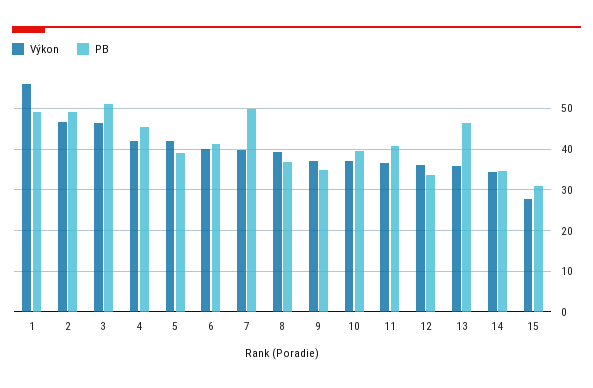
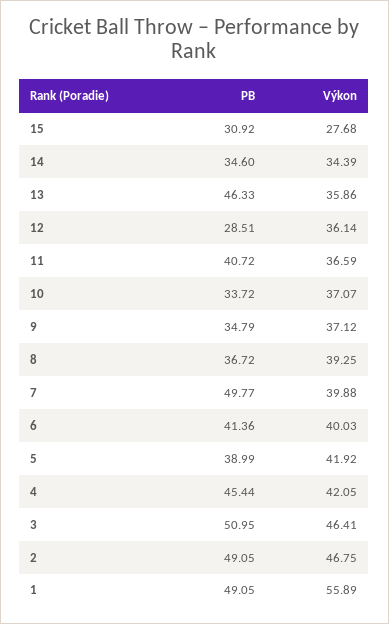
PB, 10: 40 -> 33.72
PB, 12: 34 -> 28.51

